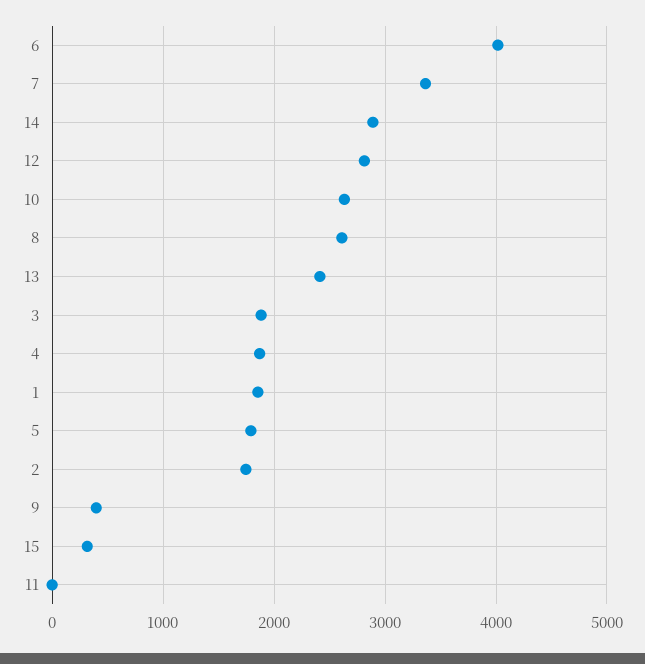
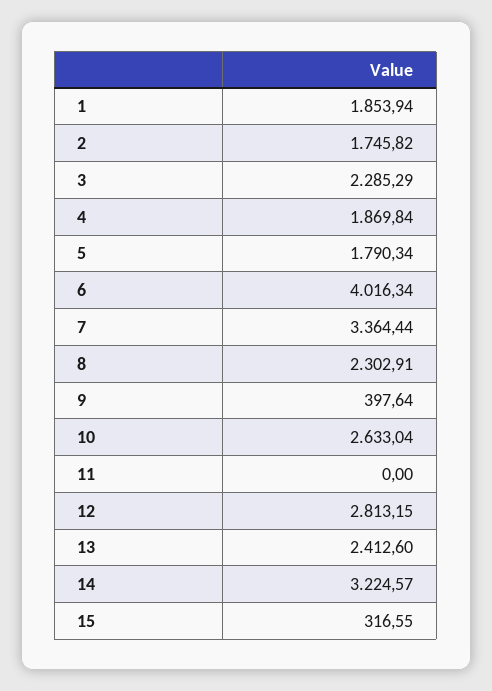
14: 2900 -> 3224.57
8: 2600 -> 2302.91
3: 1900 -> 2285.29

